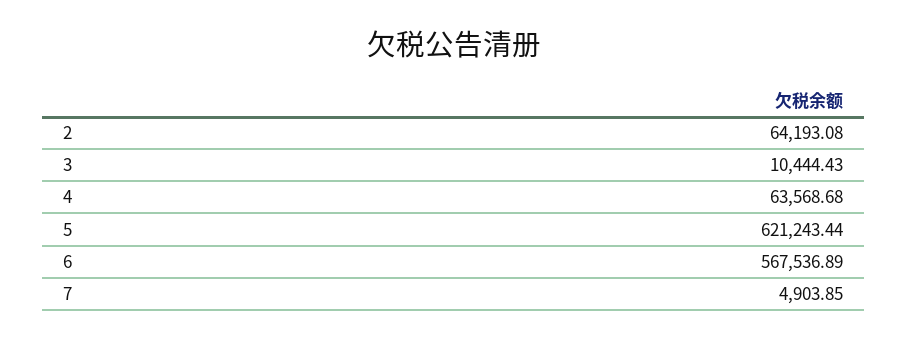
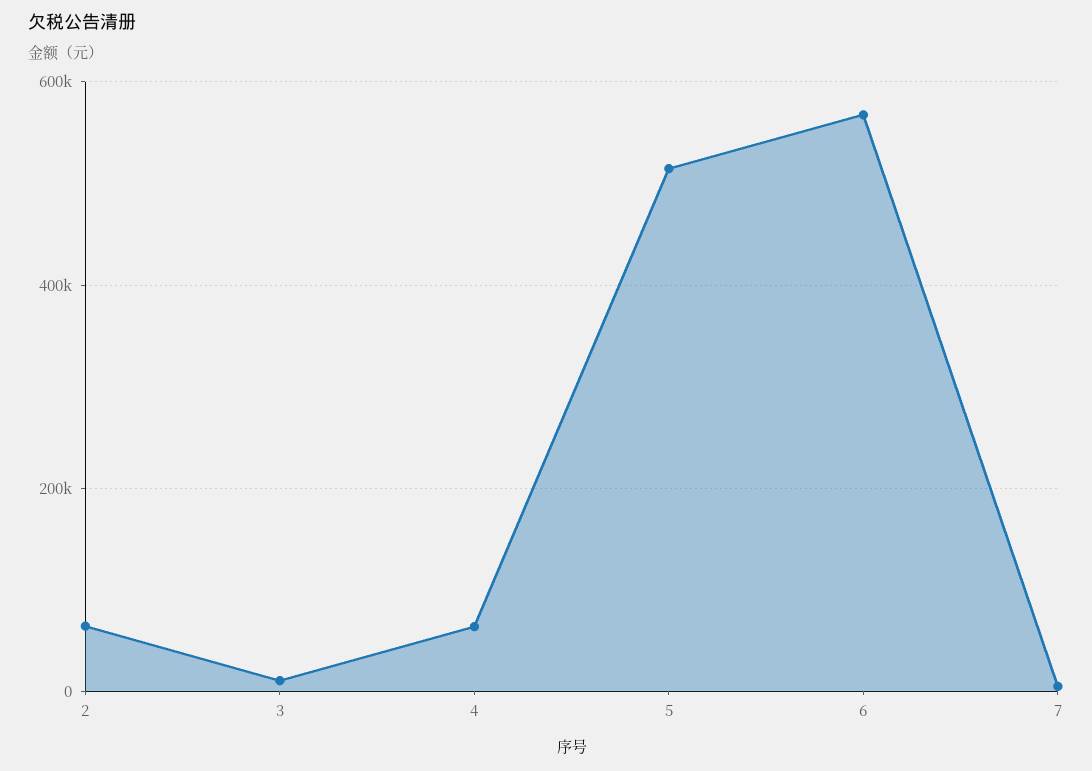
5: 621243.44 -> 520000

